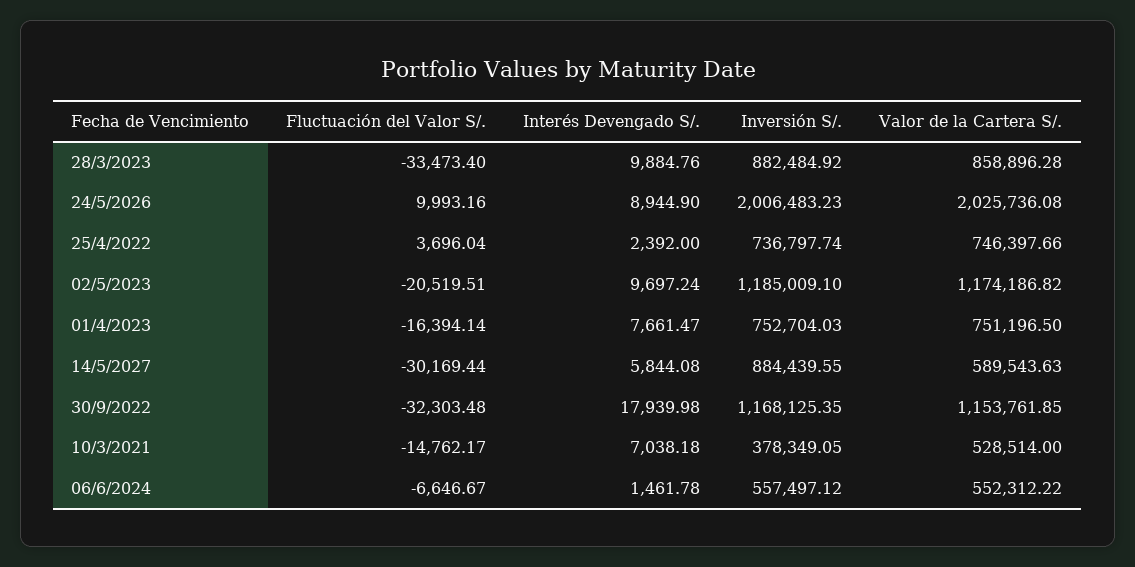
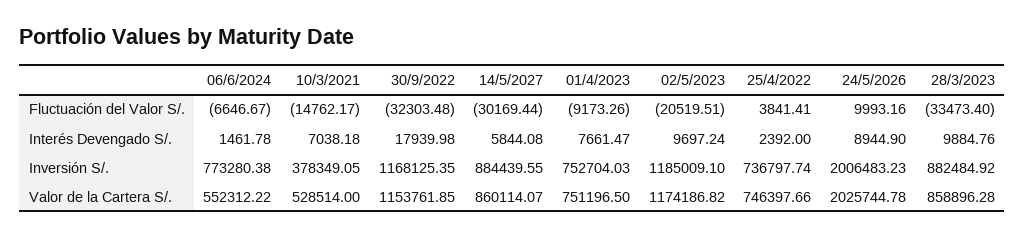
Valor de la Cartera S/., 24/5/2026: 2025736.08 -> 2025744.78
Fluctuación del Valor S/., 25/4/2022: 3696.04 -> 3841.41
Fluctuación del Valor S/., 01/4/2023: -16394.14 -> -9173.26
Valor de la Cartera S/., 14/5/2027: 589543.63 -> 860114.07
Inversión S/., 06/6/2024: 557497.12 -> 773280.38

